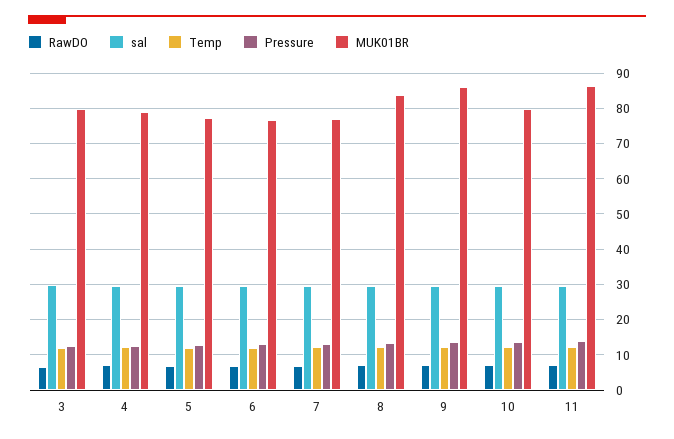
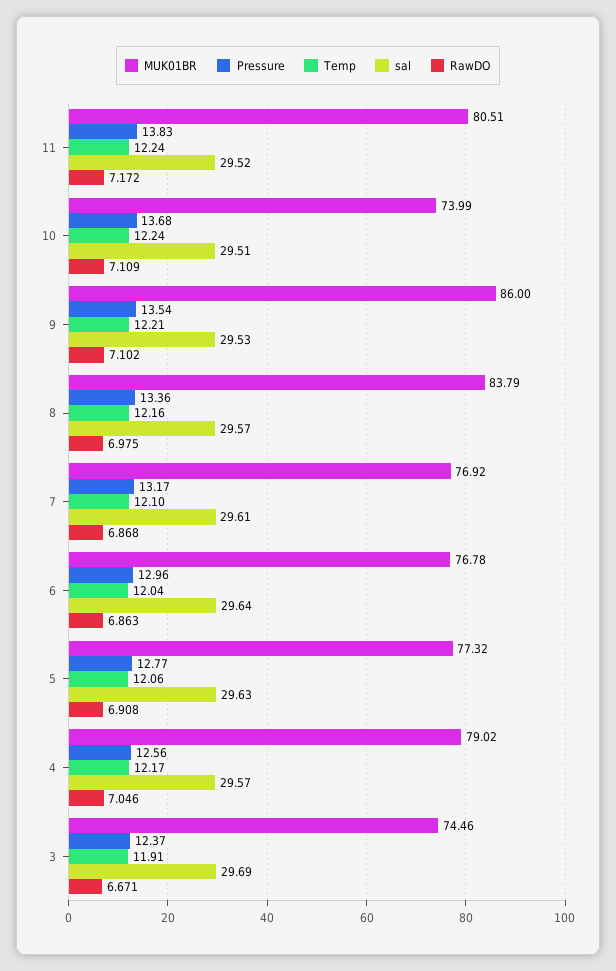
MUK01BR, 3: 80 -> 74.46
MUK01BR, 10: 80 -> 73.99
MUK01BR, 11: 86 -> 80.51

